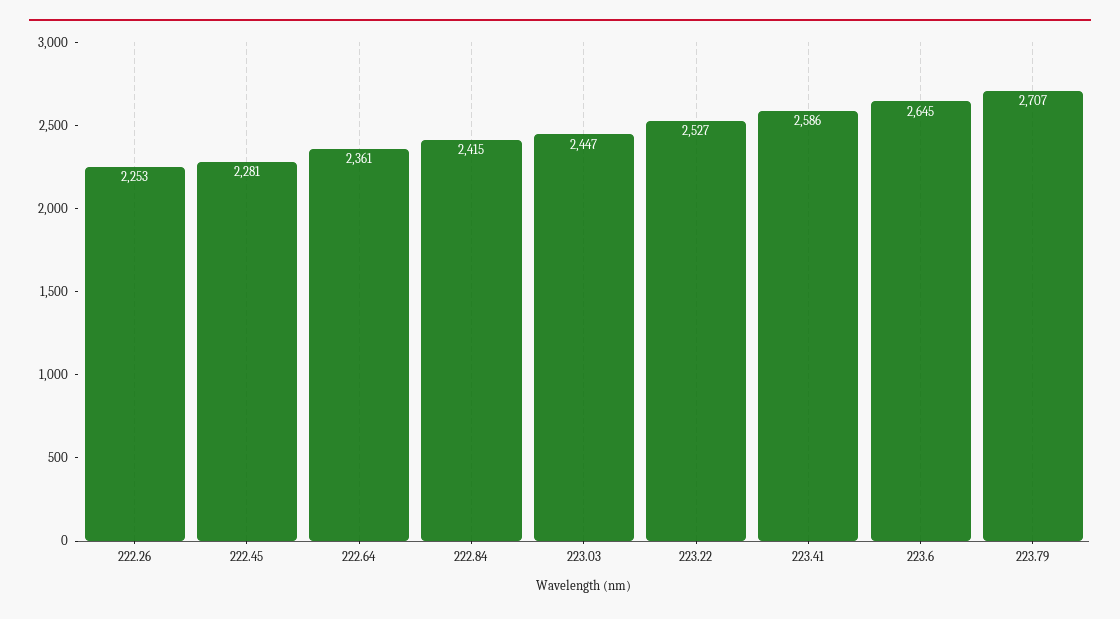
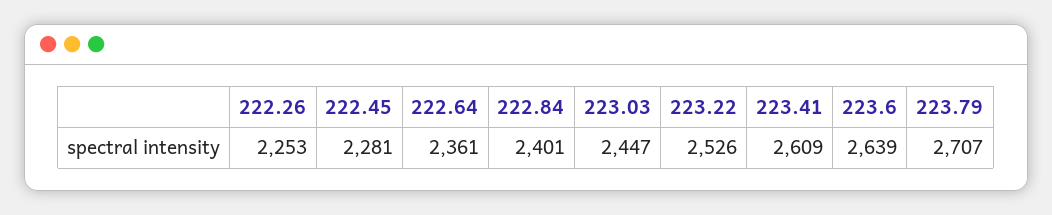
222.84: 2415 -> 2401
223.22: 2527 -> 2526
223.41: 2586 -> 2609
223.6: 2645 -> 2639

